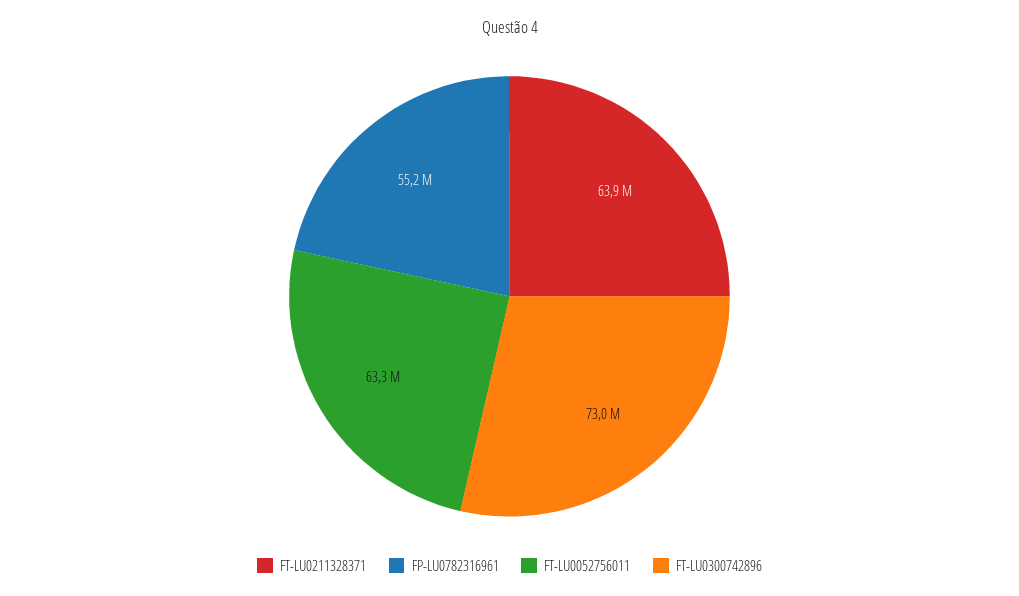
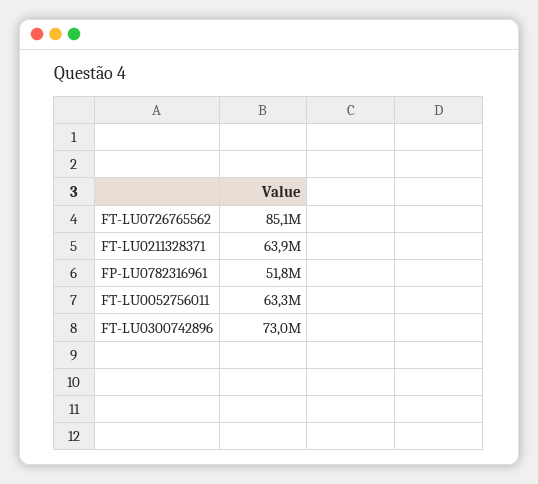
FP-LU0782316961: 55200000 -> 51800000
FT-LU0726765562: none -> 85100000

